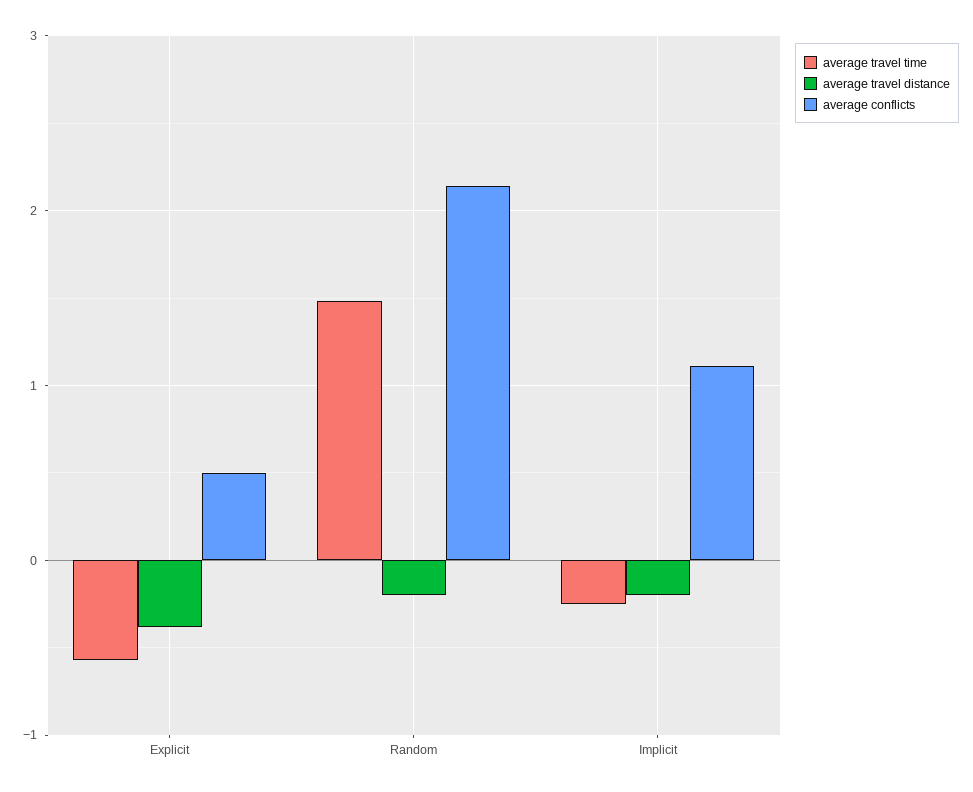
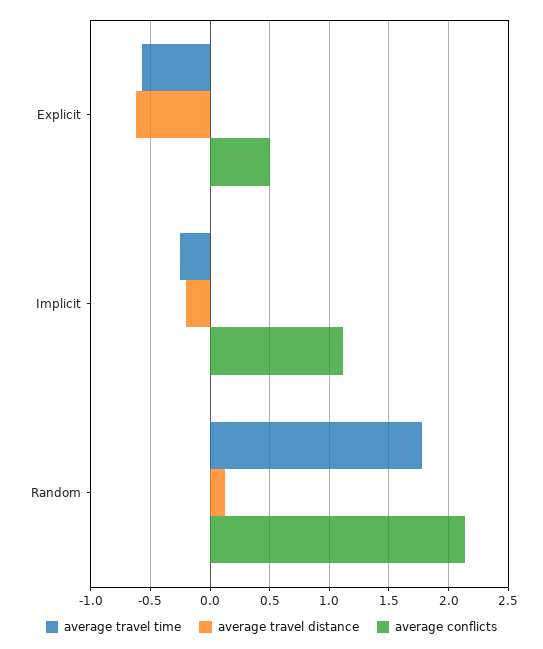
average travel distance, Explicit: -0.4 -> -0.6
average travel time, Random: 1.5 -> 1.8
average travel distance, Random: -0.2 -> 0.1

